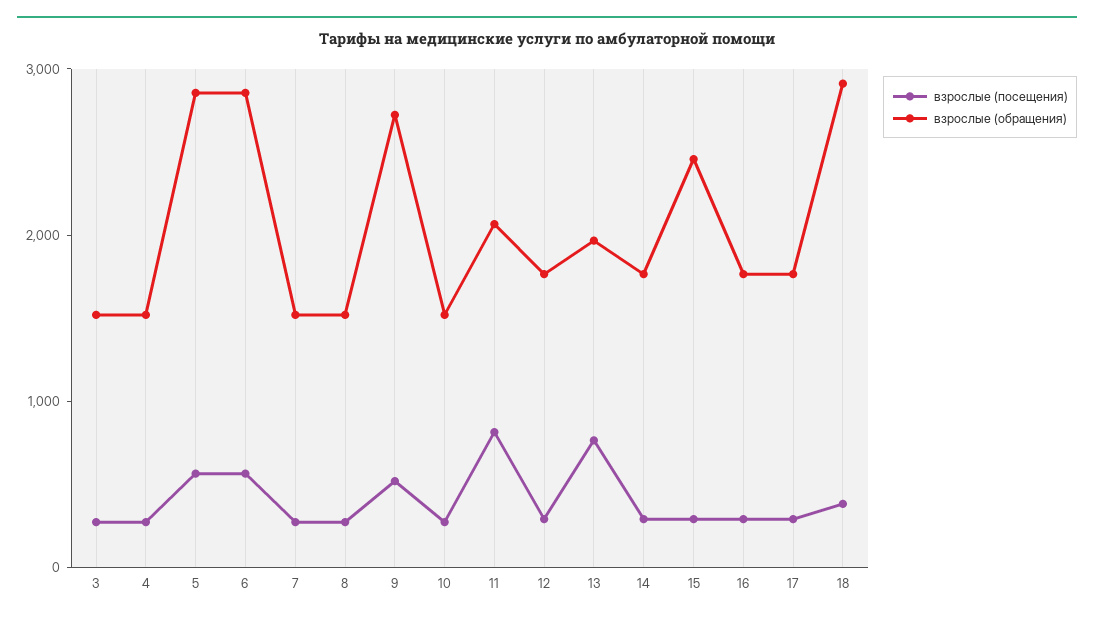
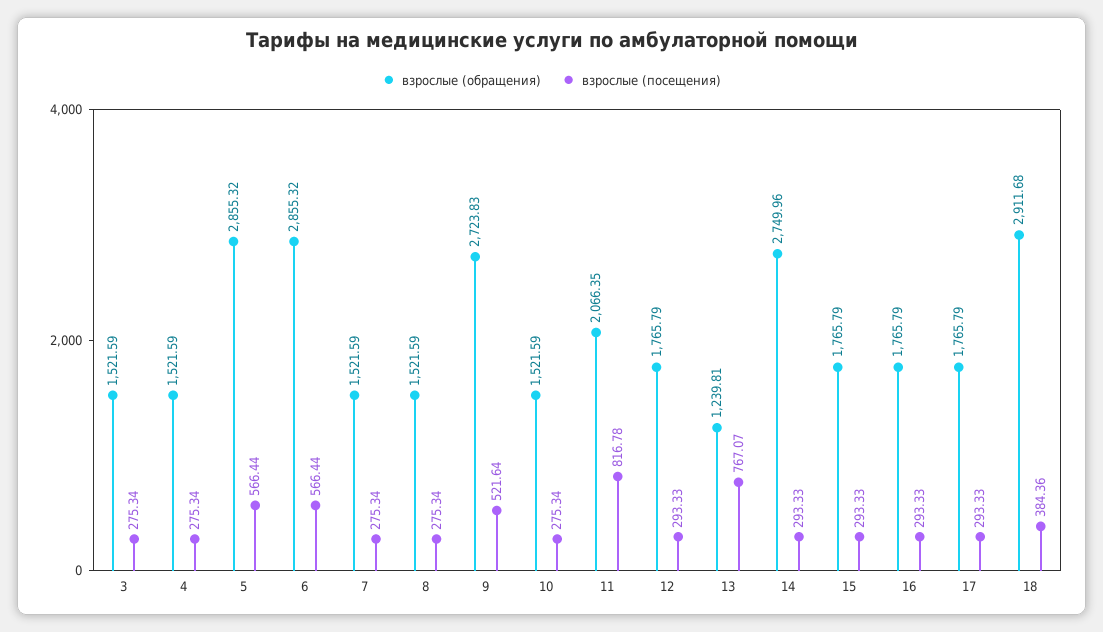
взрослые (обращения), 13: 2000 -> 1239.81
взрослые (обращения), 14: 1800 -> 2749.96
взрослые (обращения), 15: 2400 -> 1765.79

